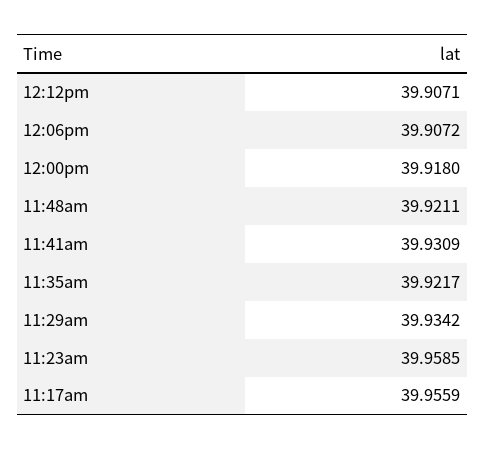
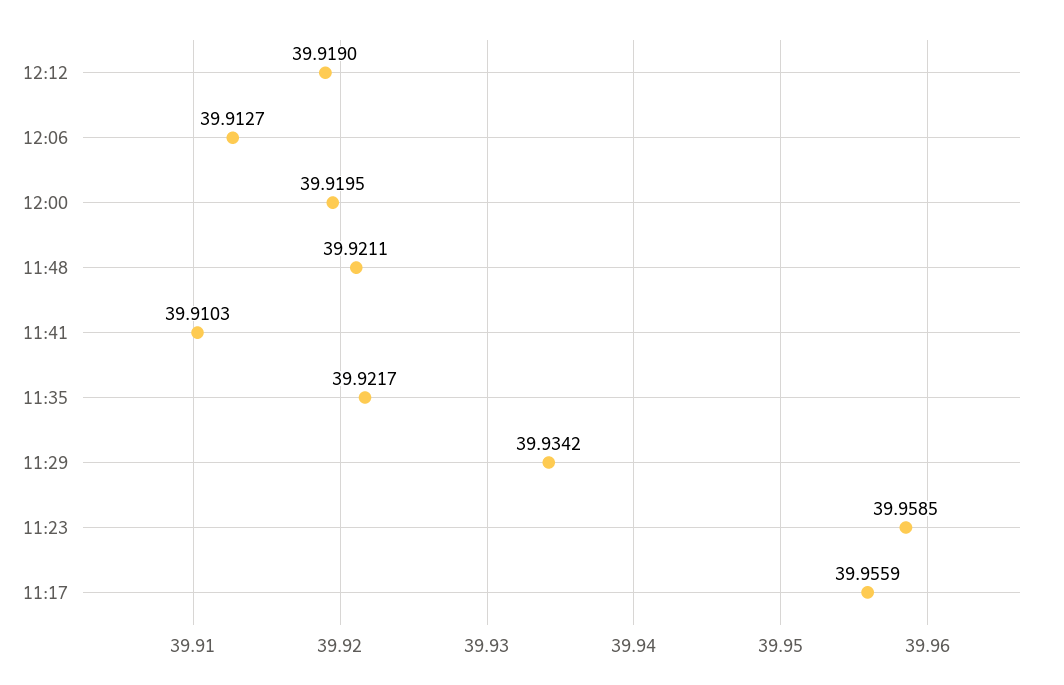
12:12pm: 39.9071 -> 39.919
12:06pm: 39.9072 -> 39.9127
12:00pm: 39.918 -> 39.9195
11:41am: 39.9309 -> 39.9103

